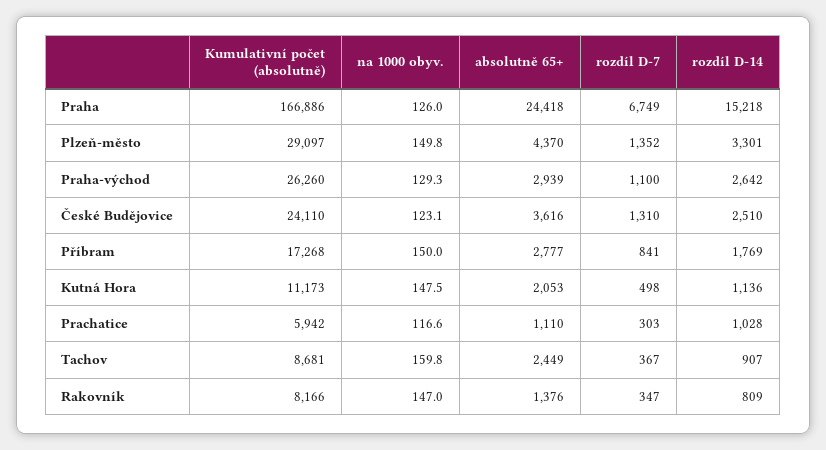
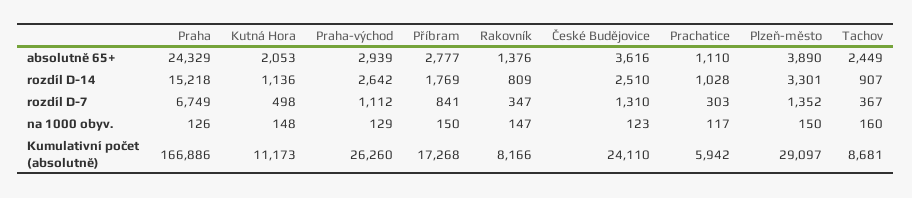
absolutně 65+, Praha: 24418 -> 24329
absolutně 65+, Plzeň-město: 4370 -> 3890
rozdíl D-7, Praha-východ: 1100 -> 1112

